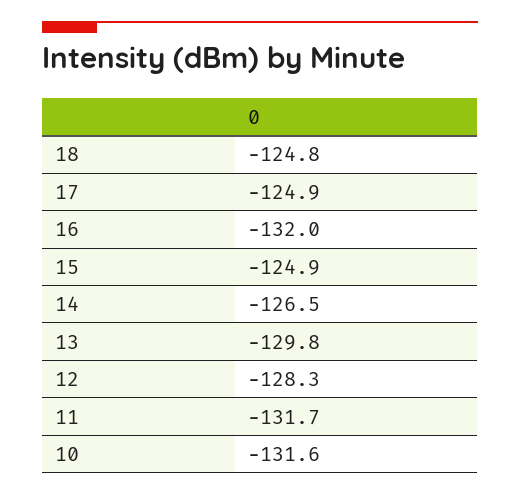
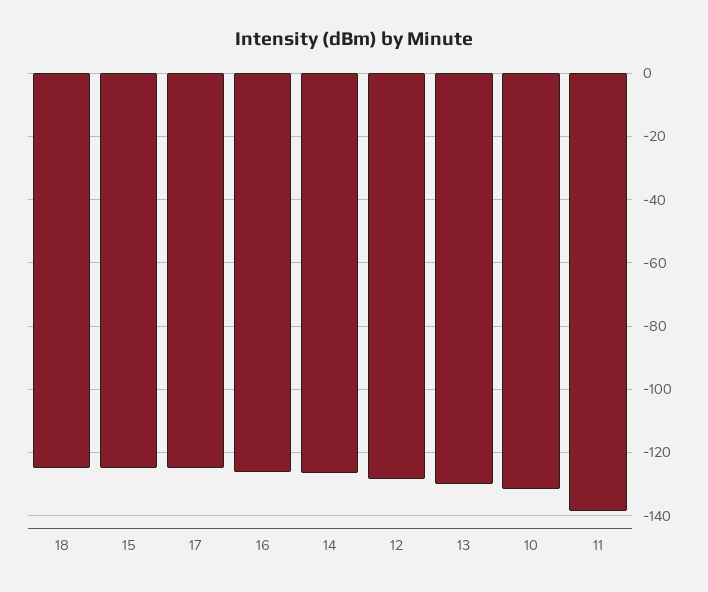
16: -132 -> -126
11: -131.7 -> -138

